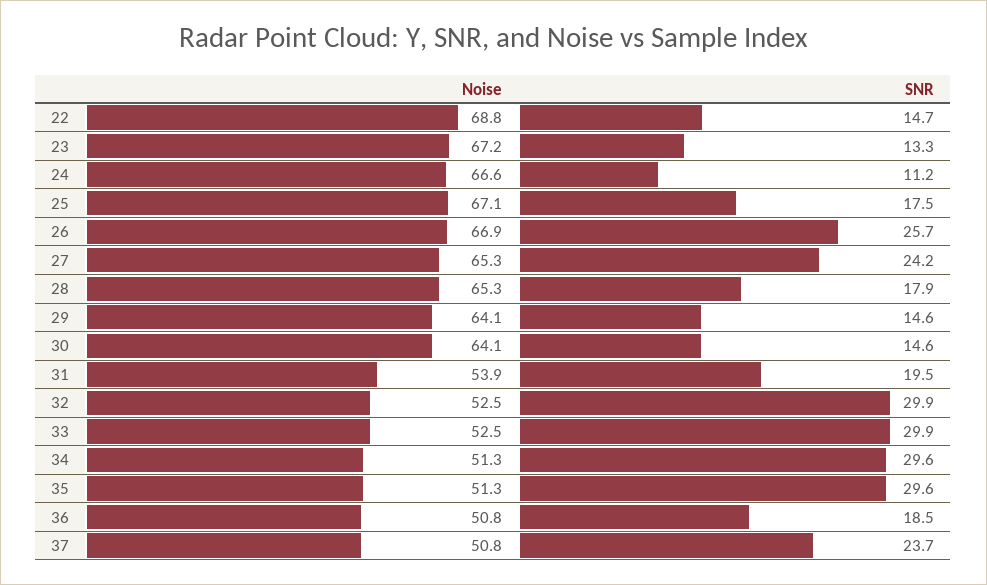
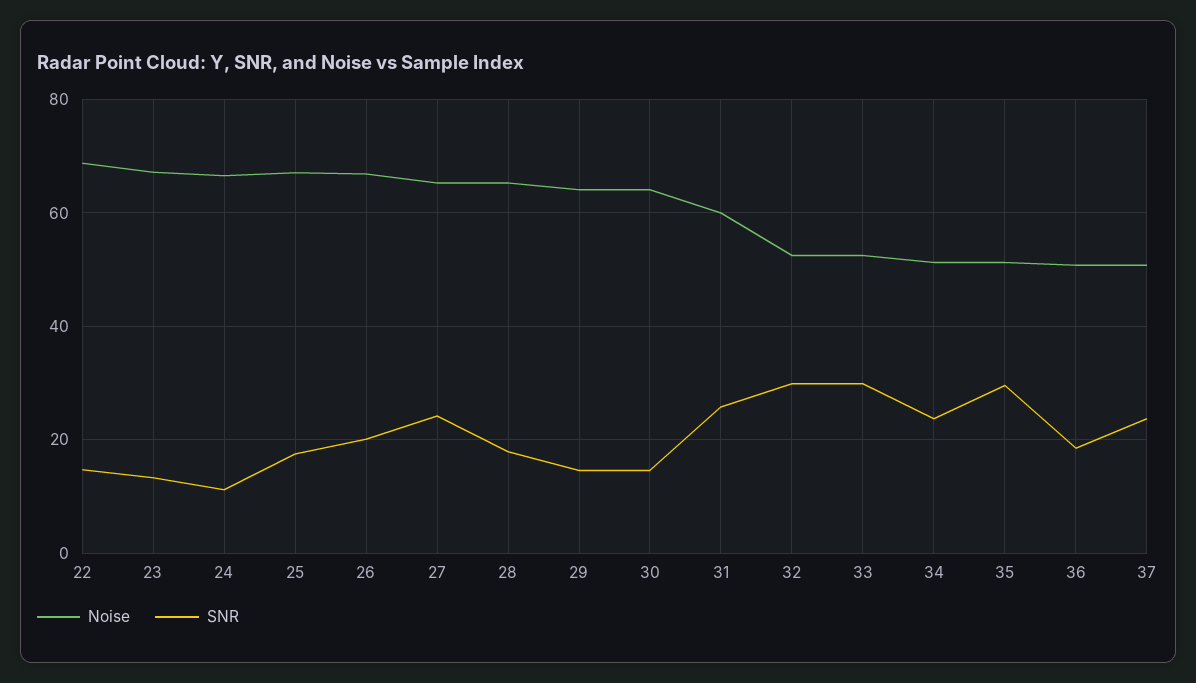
SNR, 26: 25.7 -> 20
Noise, 31: 53.9 -> 60
SNR, 31: 19.5 -> 26
SNR, 34: 29.6 -> 24

